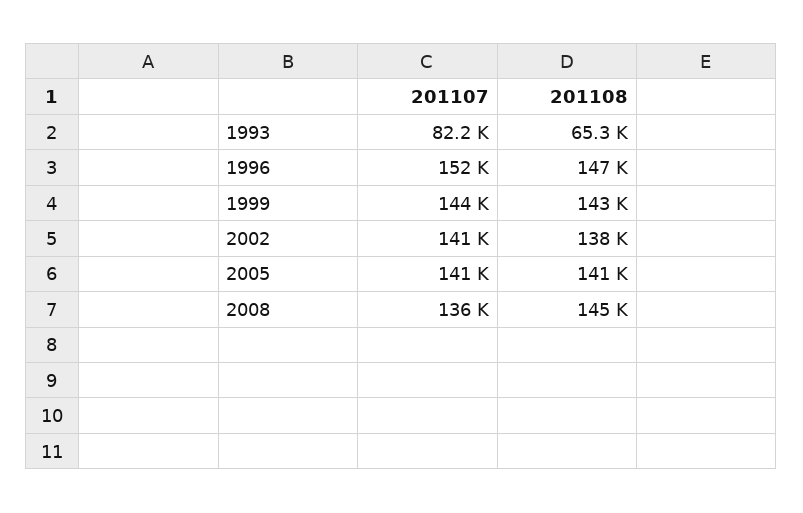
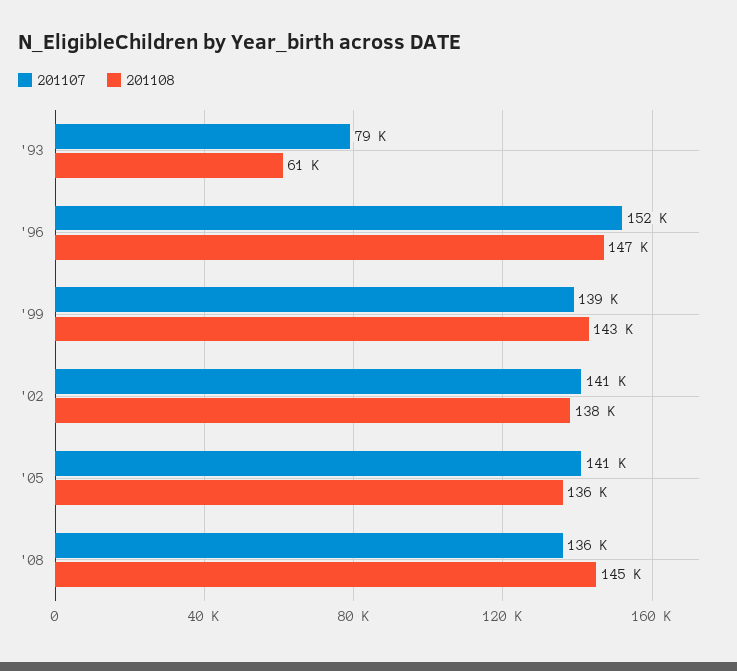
201107, 1993: 82200 -> 79000
201108, 1993: 65300 -> 61000
201107, 1999: 144000 -> 139000
201108, 2005: 141000 -> 136000

